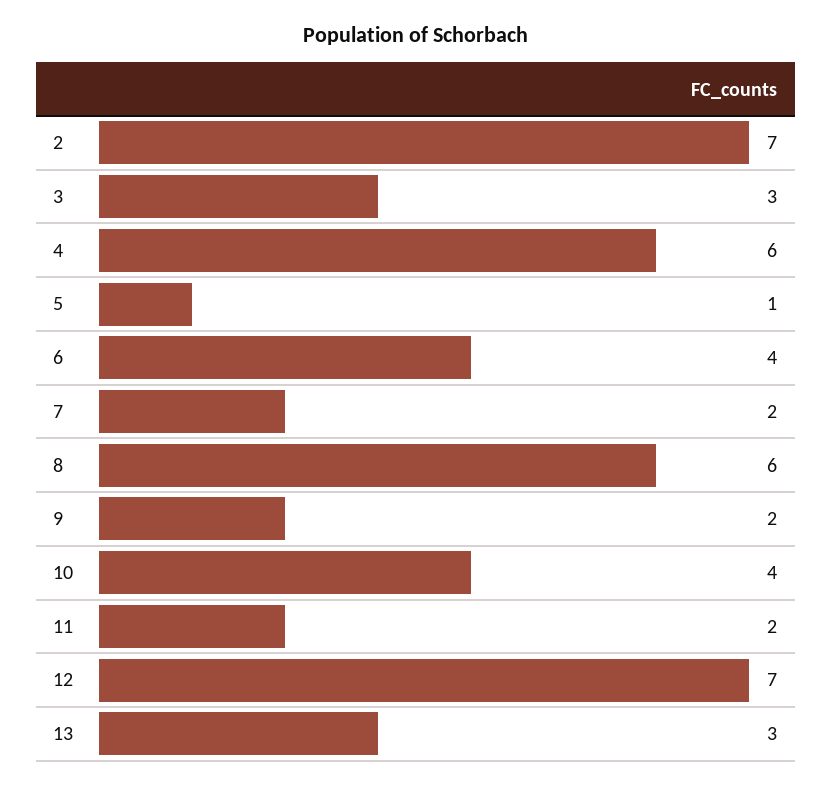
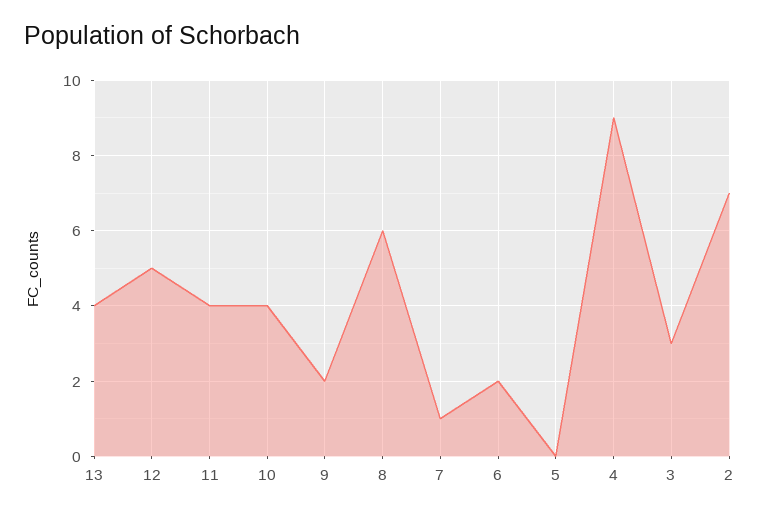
4: 6 -> 9
5: 1 -> 0
6: 4 -> 2
7: 2 -> 1
11: 2 -> 4
12: 7 -> 5
13: 3 -> 4

